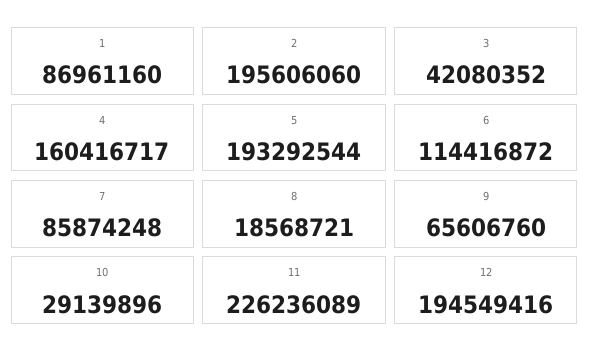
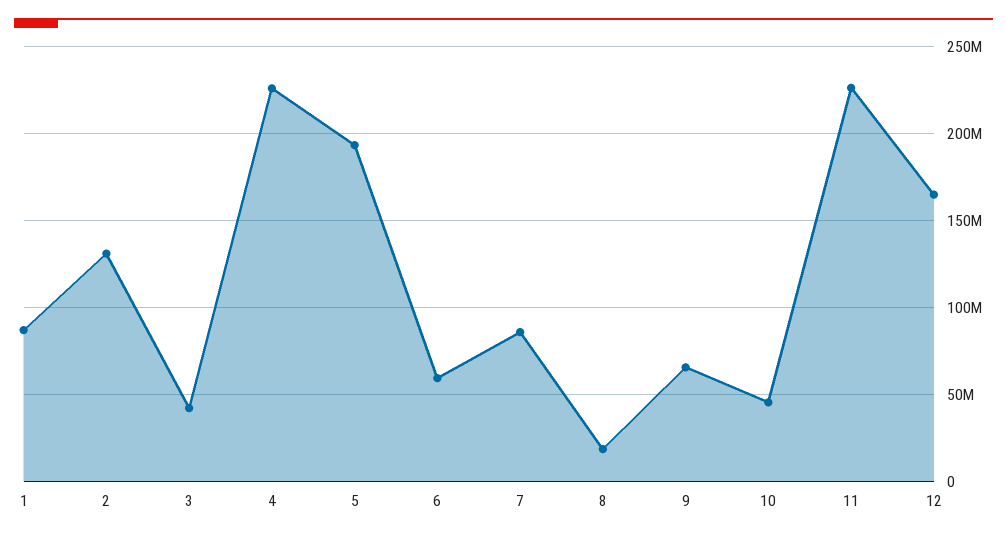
2: 195606060 -> 130000000
4: 160416717 -> 225000000
6: 114416872 -> 60000000
10: 29139896 -> 45000000
12: 194549416 -> 165000000

